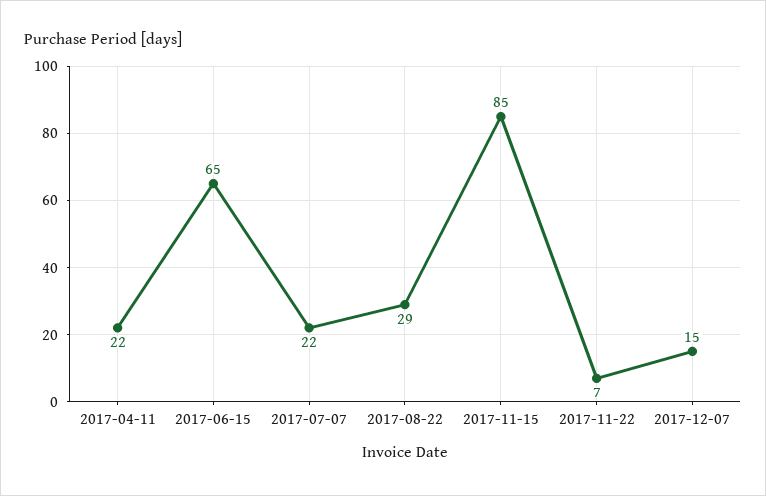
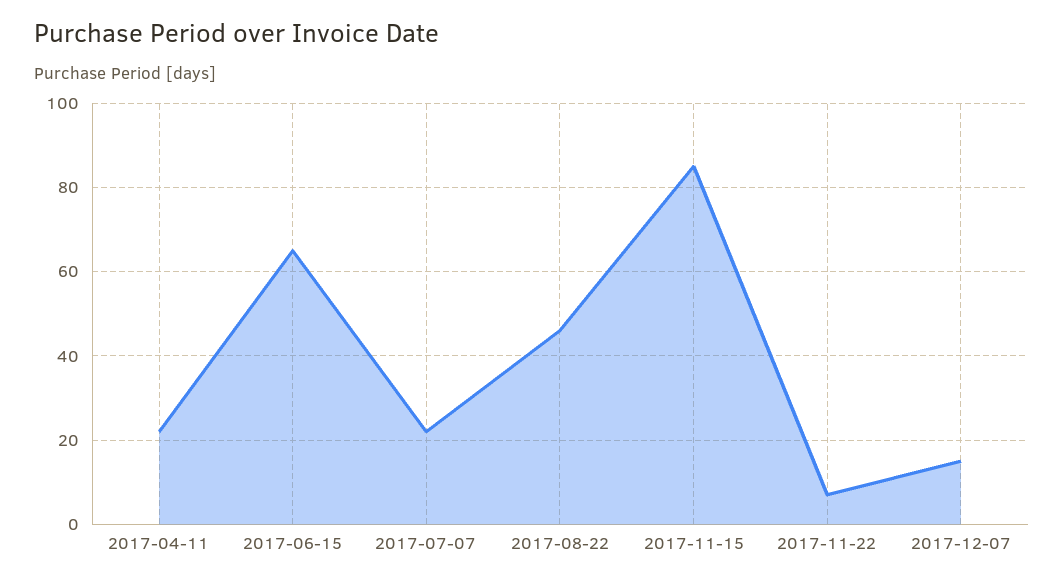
2017-08-22: 29 -> 45

